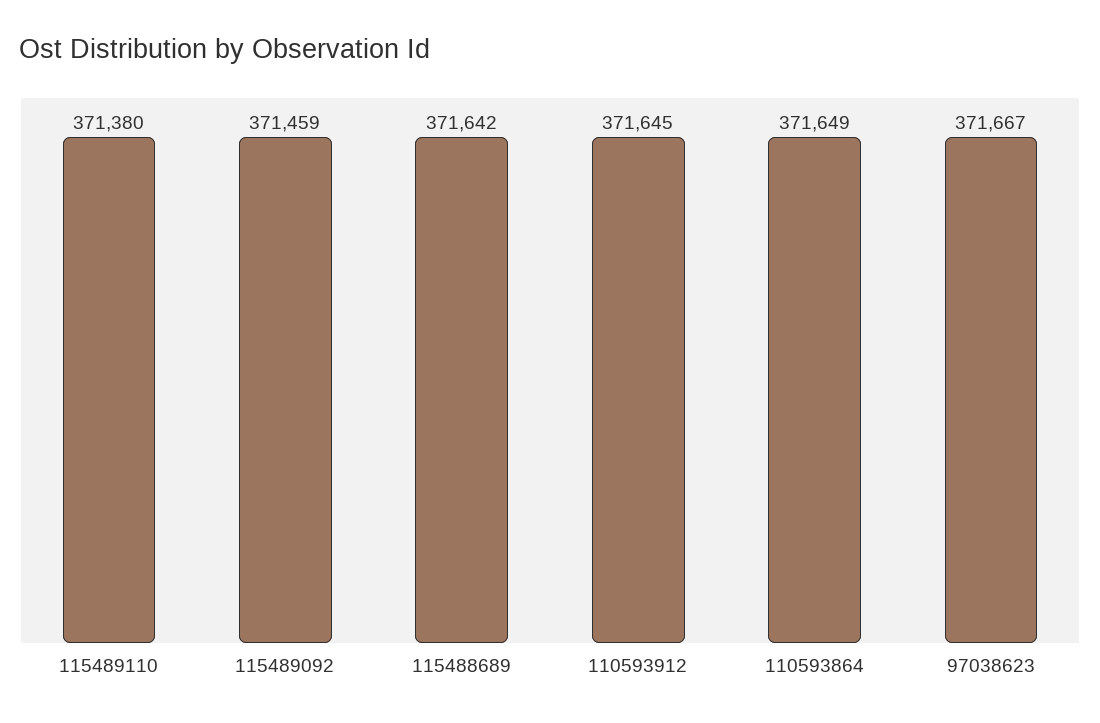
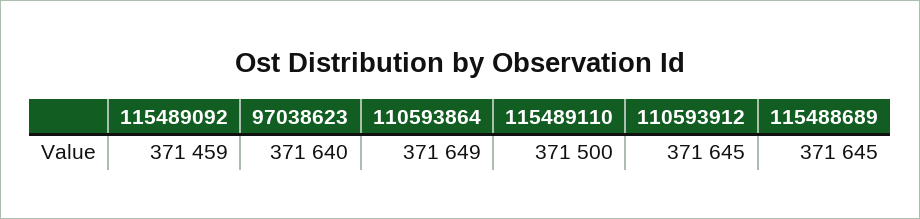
115489110: 371380 -> 371500
115488689: 371642 -> 371645
97038623: 371667 -> 371640

